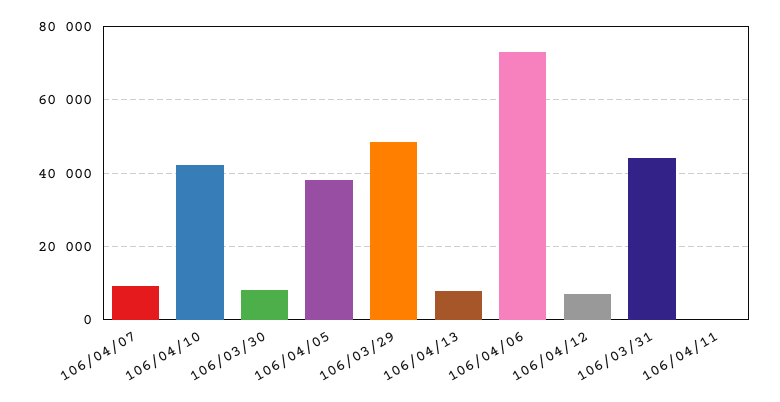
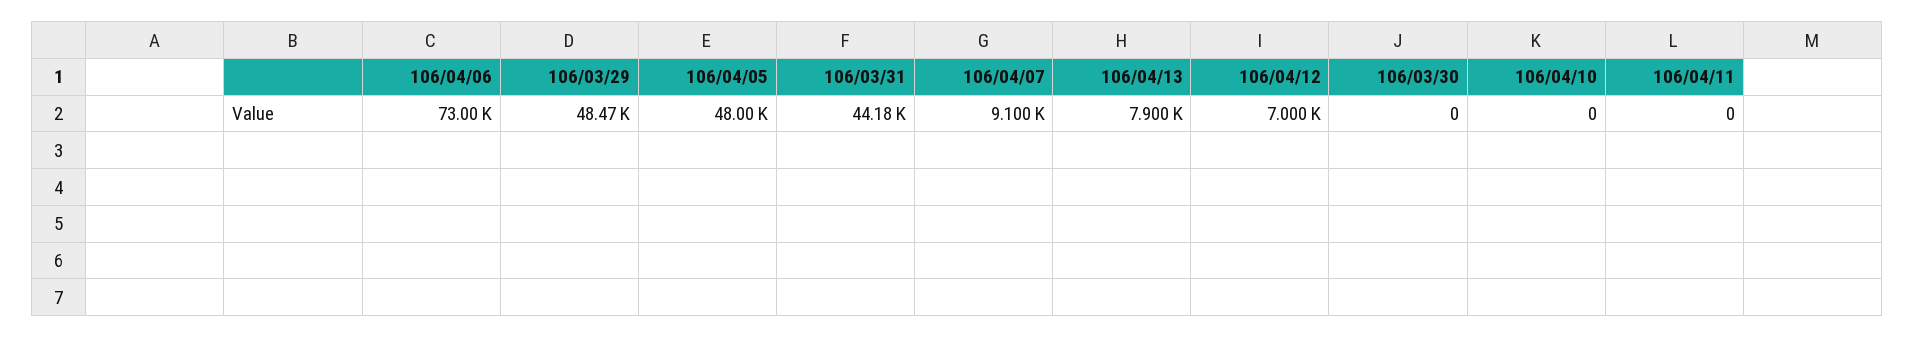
106/04/10: 42000 -> 0
106/03/30: 8000 -> 0
106/04/05: 38000 -> 48000

